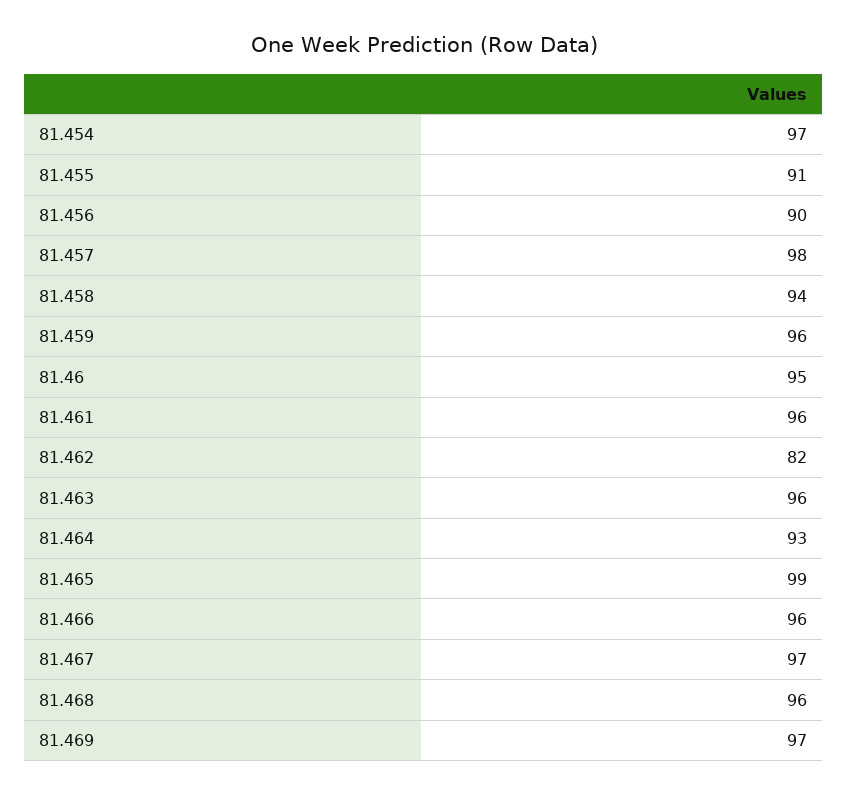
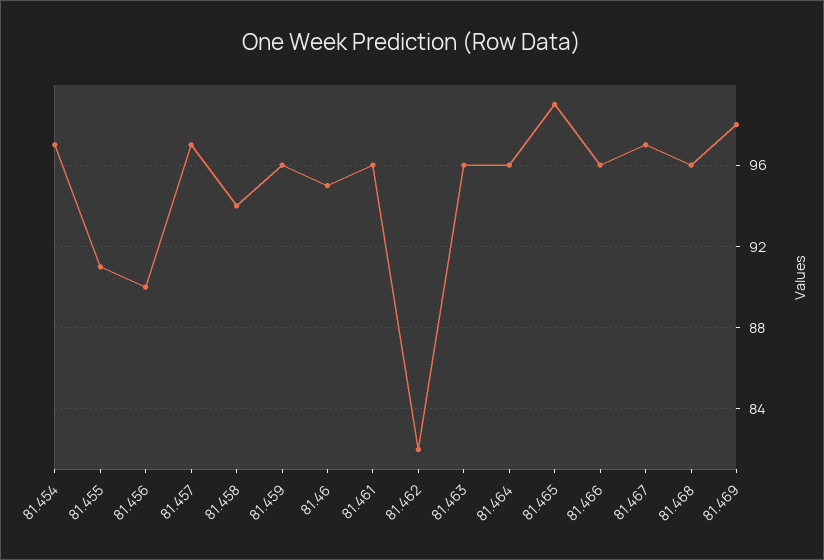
81.457: 98 -> 97
81.464: 93 -> 96
81.469: 97 -> 98

